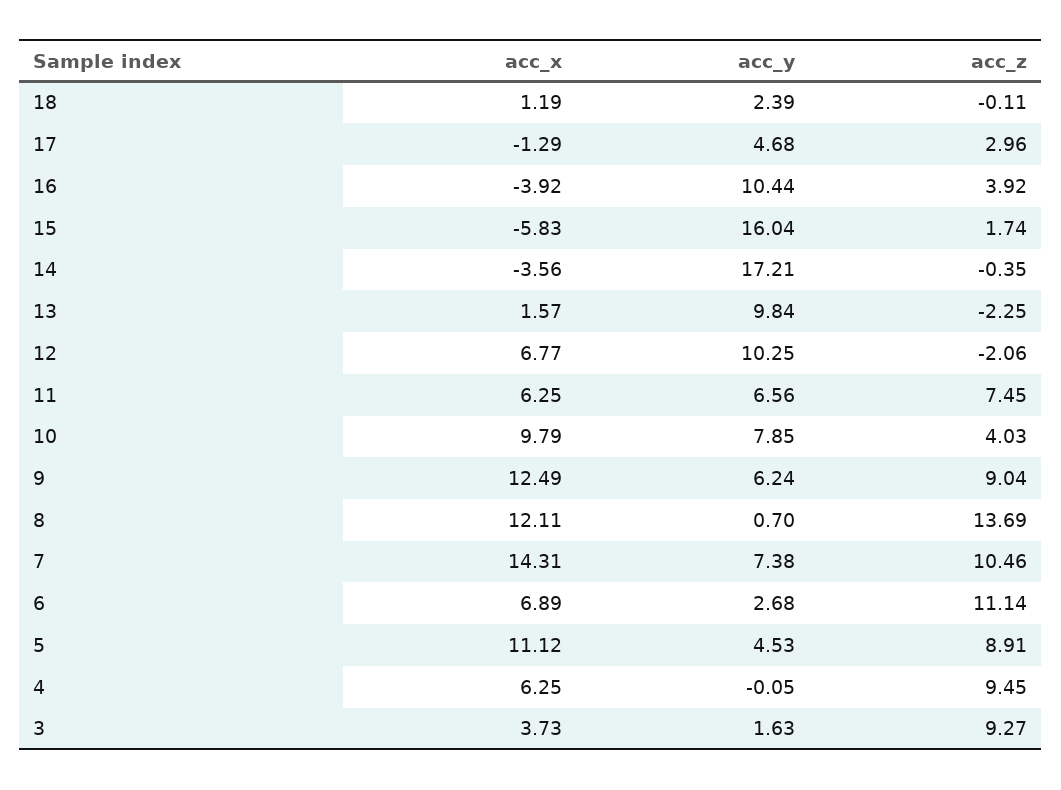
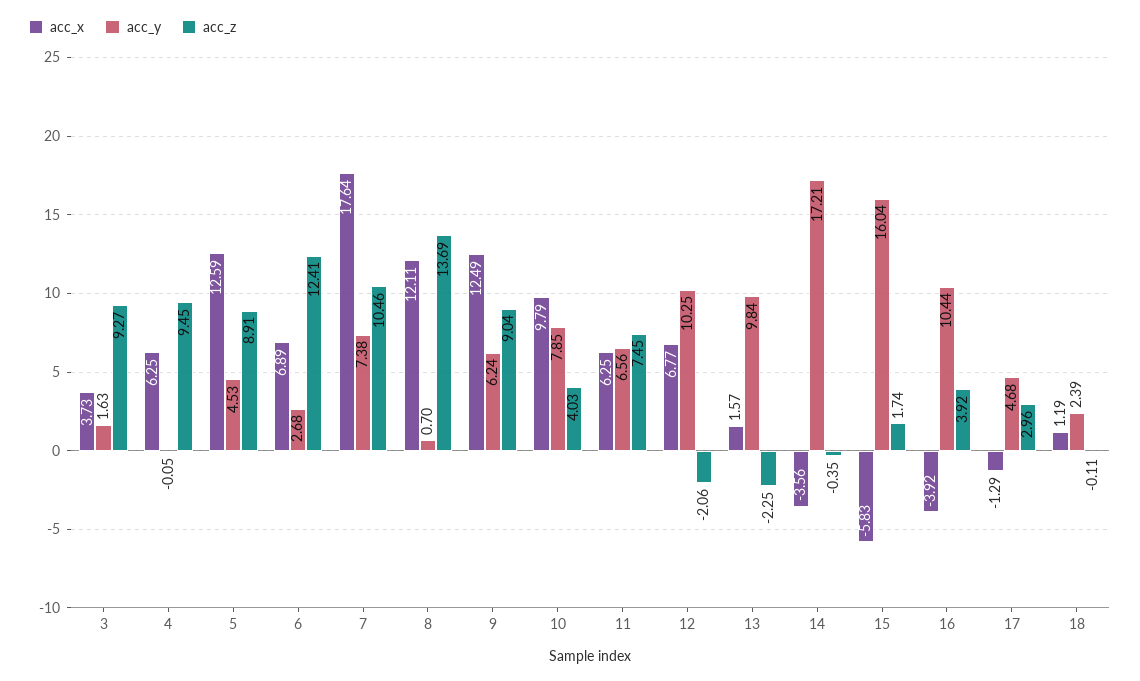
acc_x, 7: 14.31 -> 17.64
acc_z, 6: 11.14 -> 12.41
acc_x, 5: 11.12 -> 12.59

